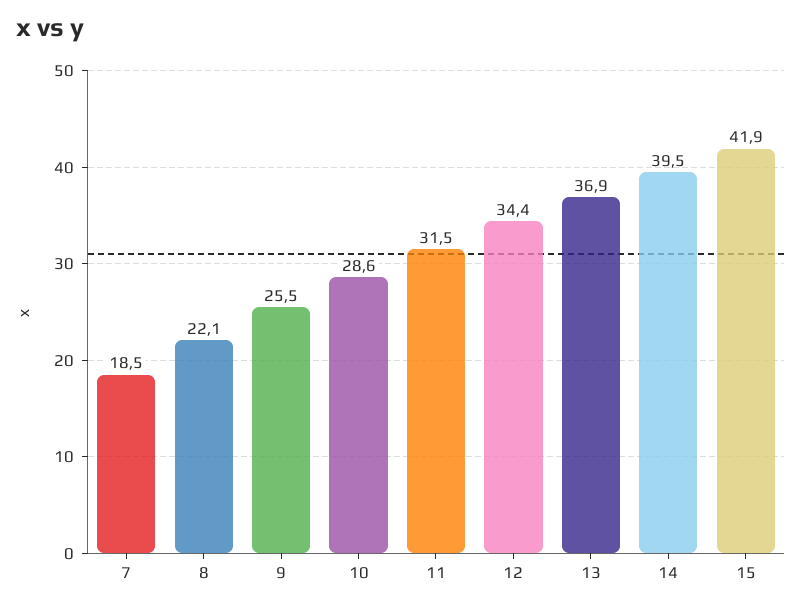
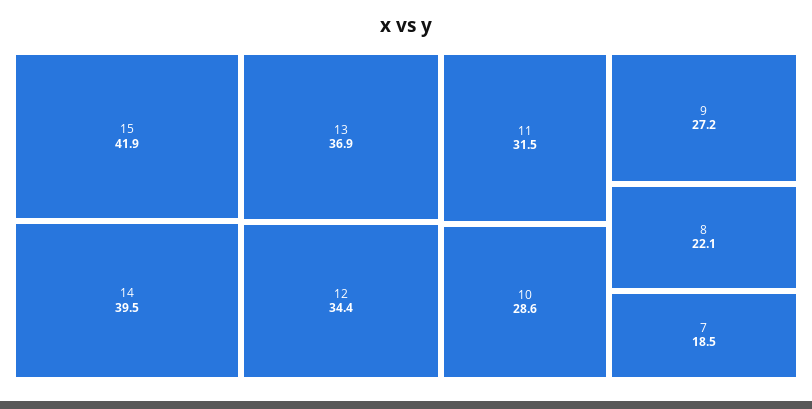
9: 25.5 -> 27.2

